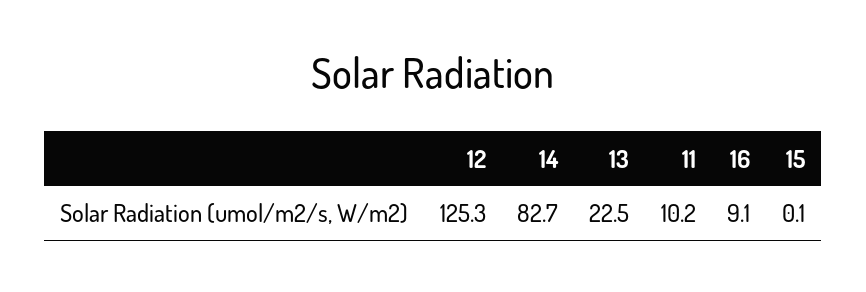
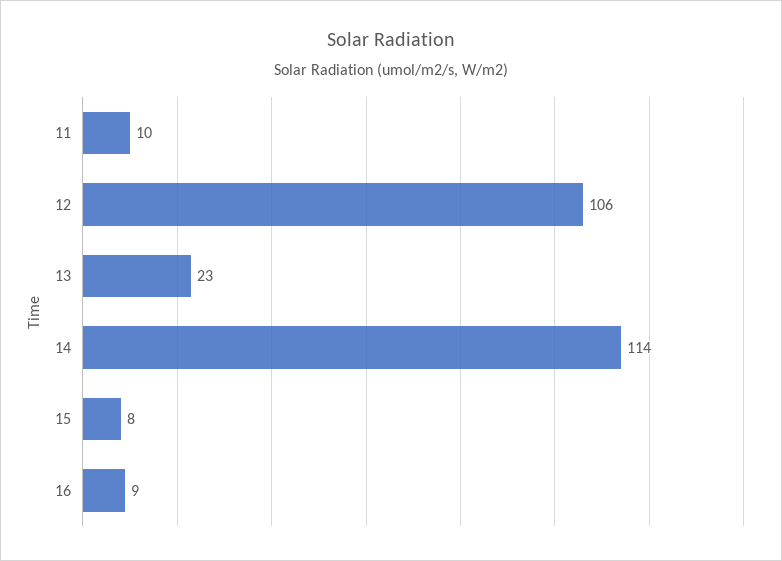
12: 125.3 -> 106
14: 82.7 -> 114
15: 0.1 -> 8

